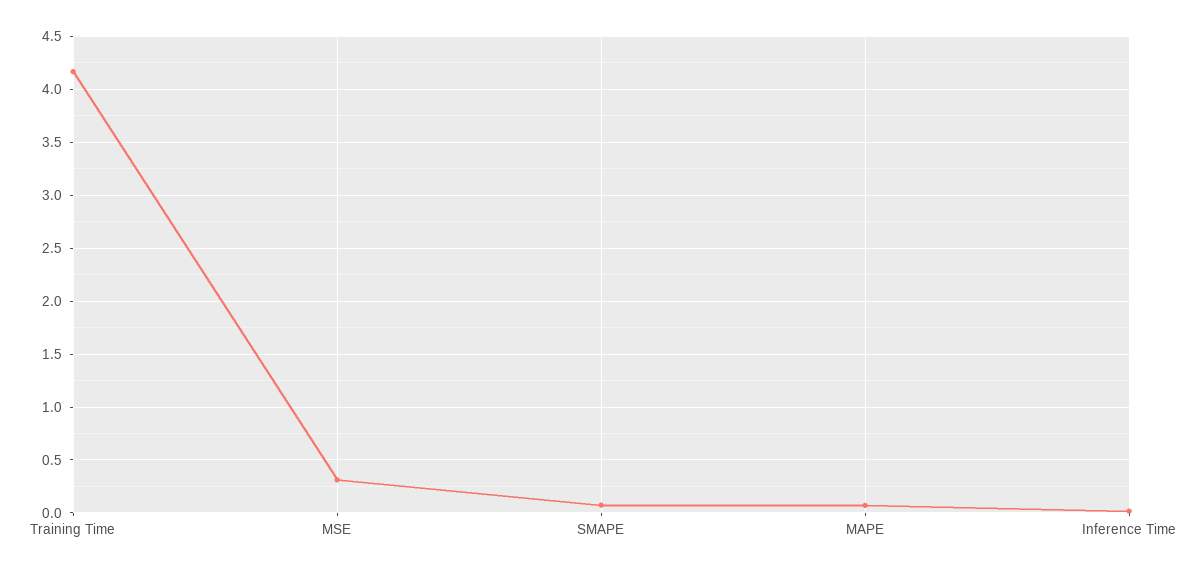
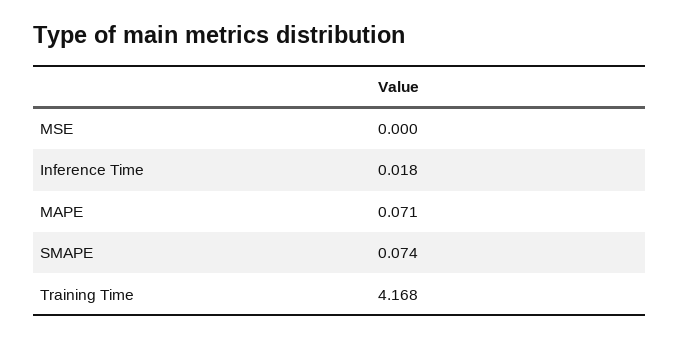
MSE: 0.3 -> 0

